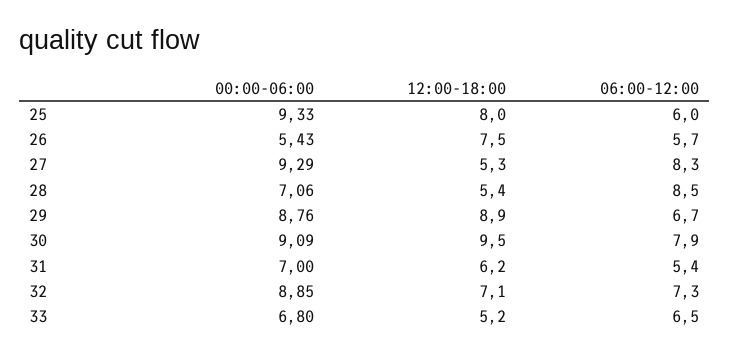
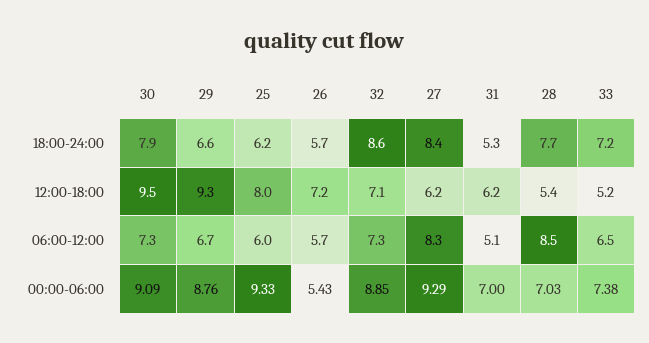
12:00-18:00, 26: 7.5 -> 7.2
12:00-18:00, 27: 5.3 -> 6.2
00:00-06:00, 28: 7.06 -> 7.03
12:00-18:00, 29: 8.9 -> 9.3
06:00-12:00, 30: 7.9 -> 7.3
06:00-12:00, 31: 5.4 -> 5.1
00:00-06:00, 33: 6.8 -> 7.38
18:00-24:00, 30: none -> 7.9
18:00-24:00, 29: none -> 6.6
18:00-24:00, 25: none -> 6.2
18:00-24:00, 26: none -> 5.7
18:00-24:00, 32: none -> 8.6
18:00-24:00, 27: none -> 8.4
18:00-24:00, 31: none -> 5.3
18:00-24:00, 28: none -> 7.7
18:00-24:00, 33: none -> 7.2

